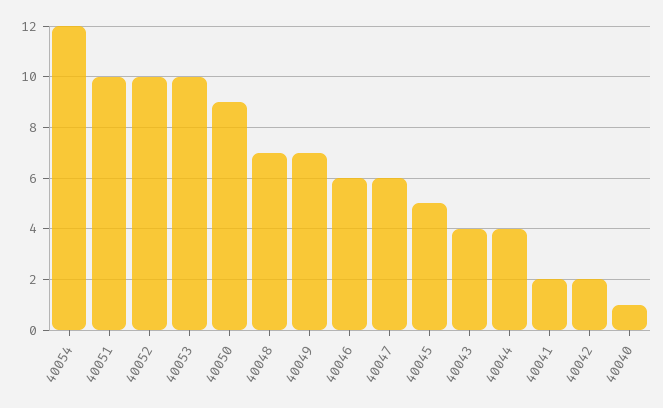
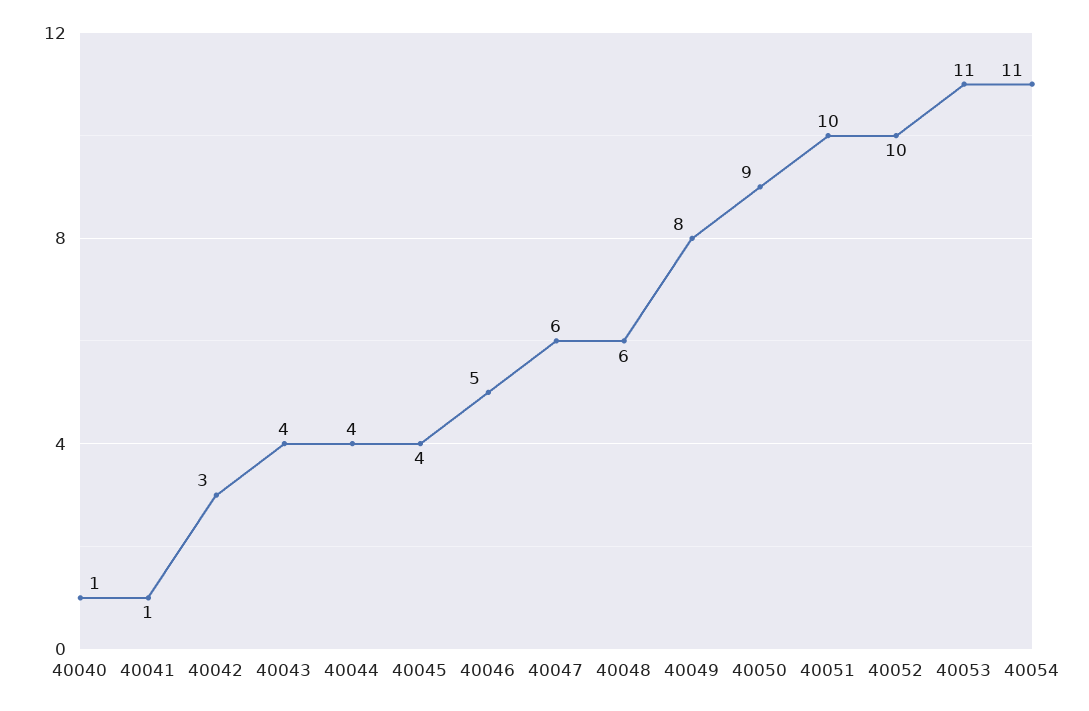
40054: 12 -> 11
40053: 10 -> 11
40048: 7 -> 6
40049: 7 -> 8
40046: 6 -> 5
40045: 5 -> 4
40041: 2 -> 1
40042: 2 -> 3

